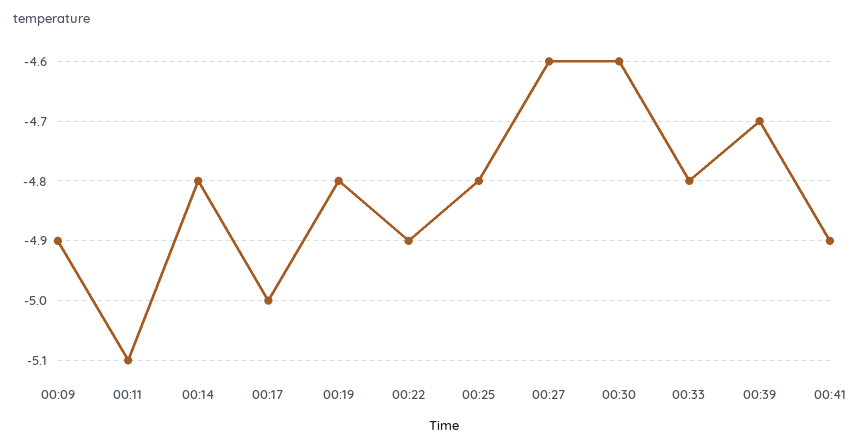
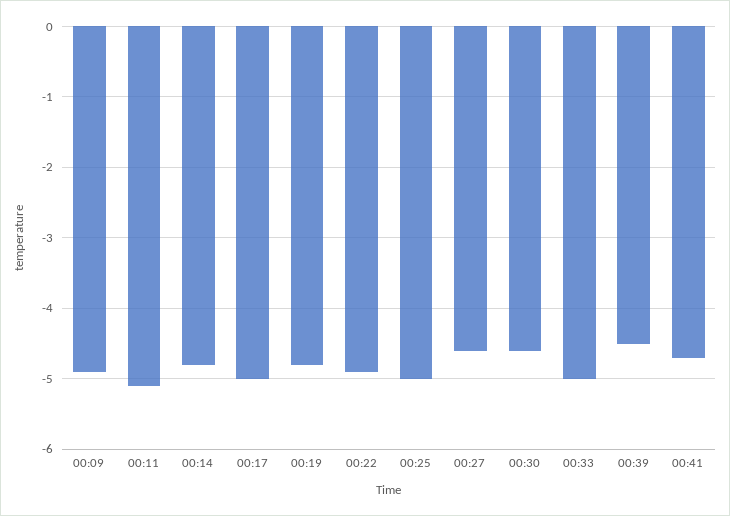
00:25: -4.8 -> -5
00:33: -4.8 -> -5
00:39: -4.7 -> -4.5
00:41: -4.9 -> -4.7

